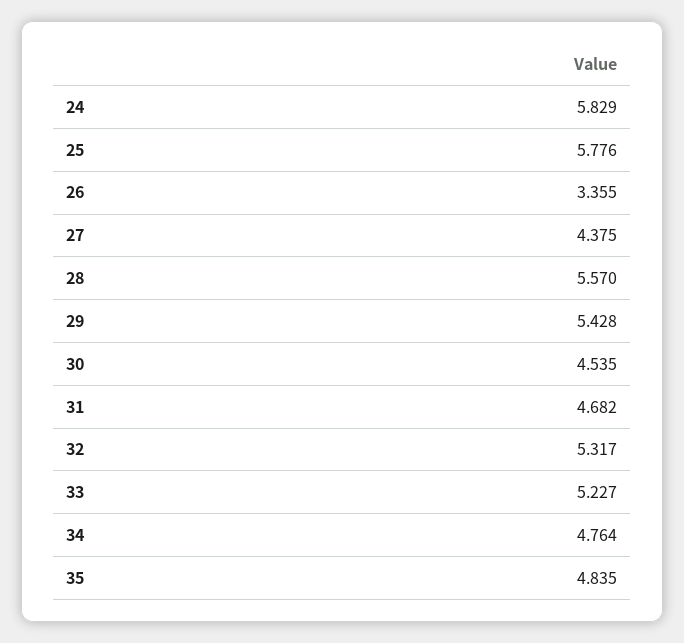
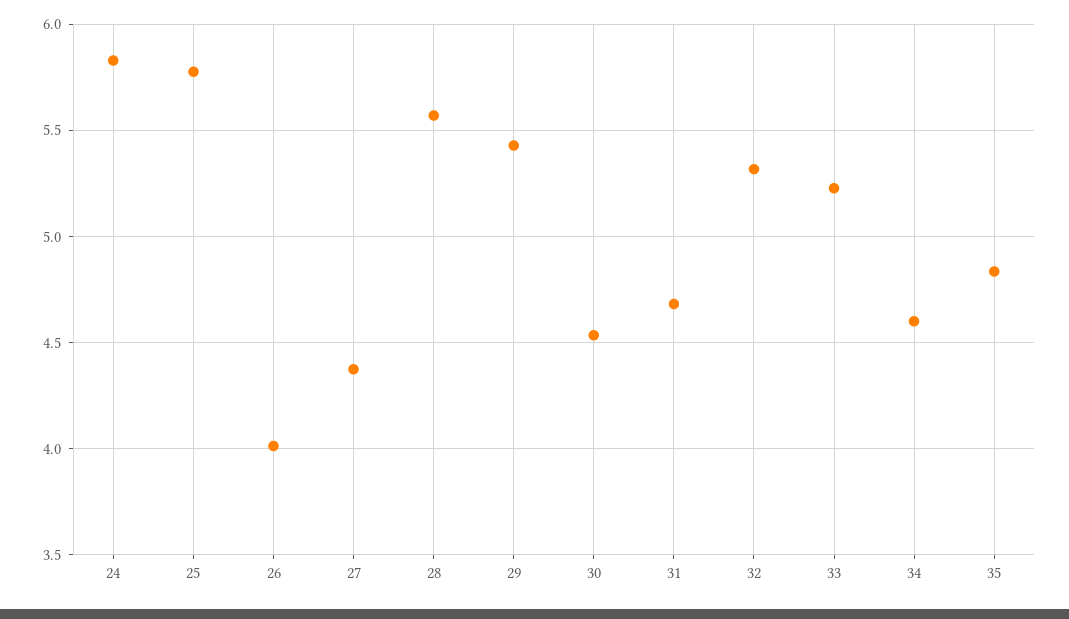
26: 3.355 -> 4
34: 4.764 -> 4.6

